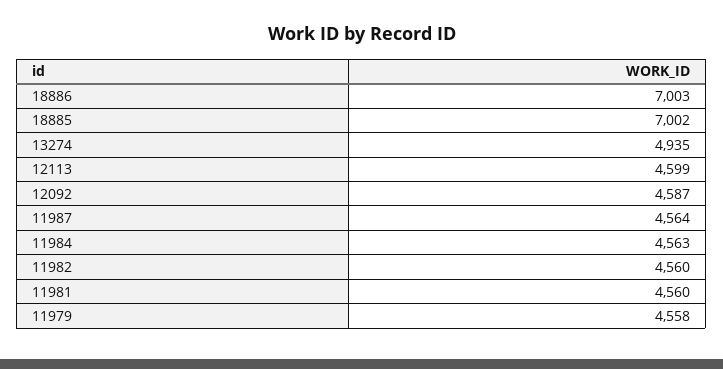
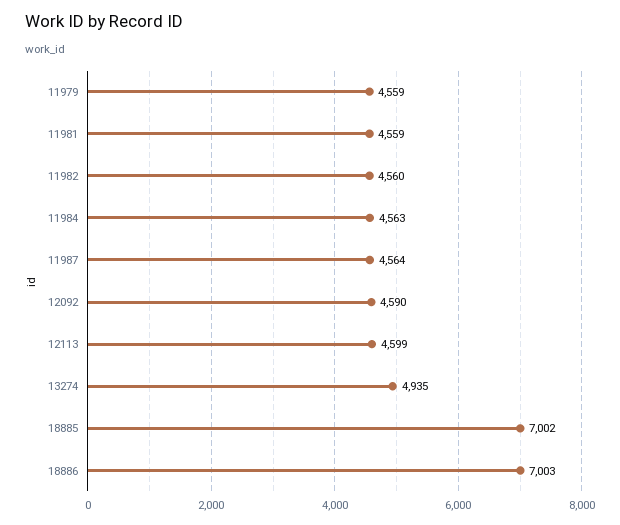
12092: 4587 -> 4590
11981: 4560 -> 4559
11979: 4558 -> 4559

